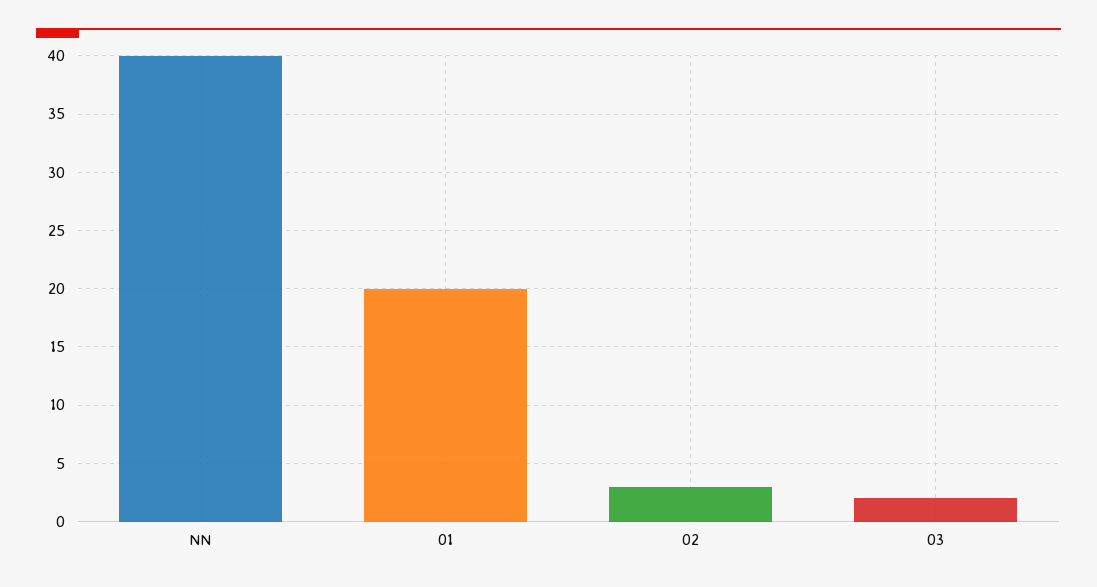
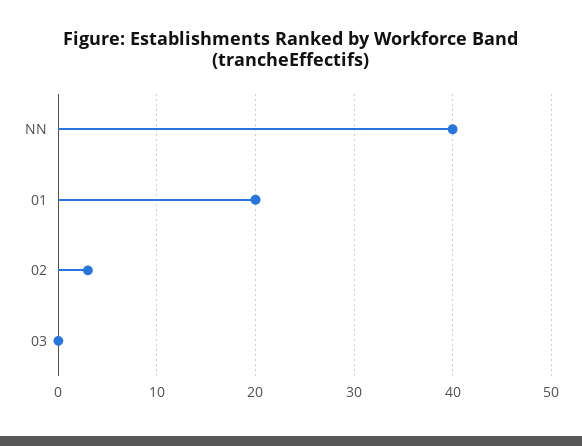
03: 2 -> 0

